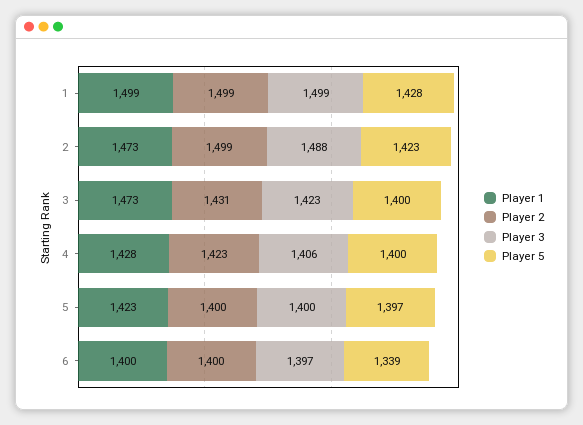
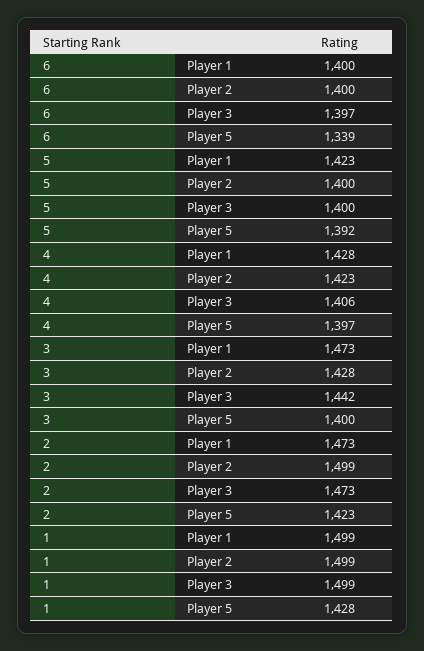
Player 3, 2: 1488 -> 1473
Player 2, 3: 1431 -> 1428
Player 3, 3: 1423 -> 1442
Player 5, 4: 1400 -> 1397
Player 5, 5: 1397 -> 1392

